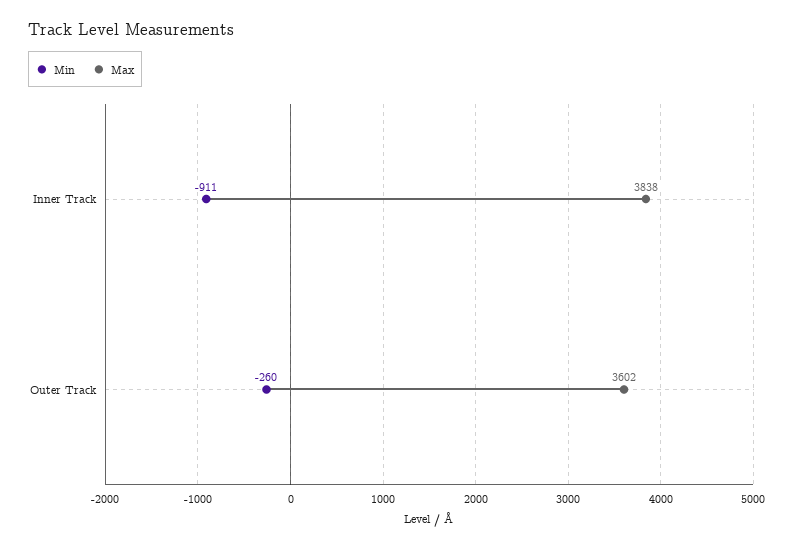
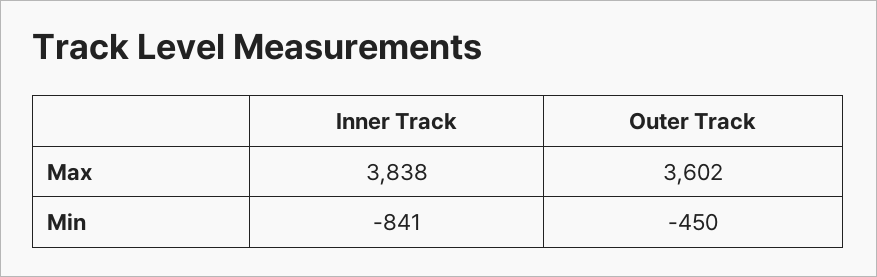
Min, Inner Track: -911 -> -841
Min, Outer Track: -260 -> -450

